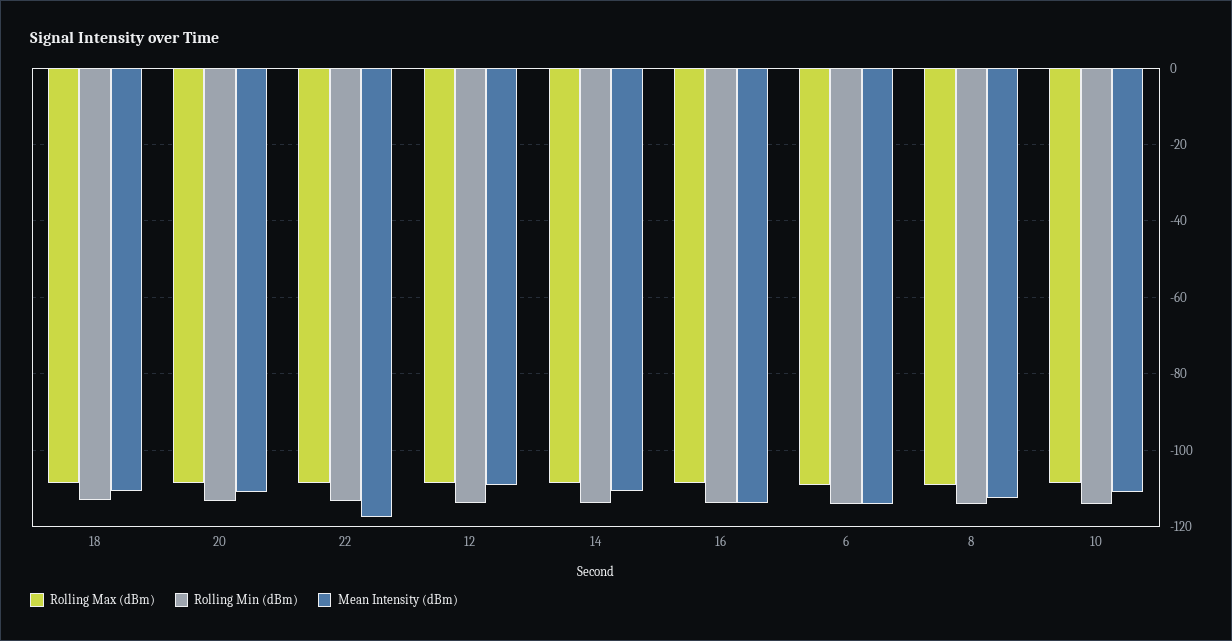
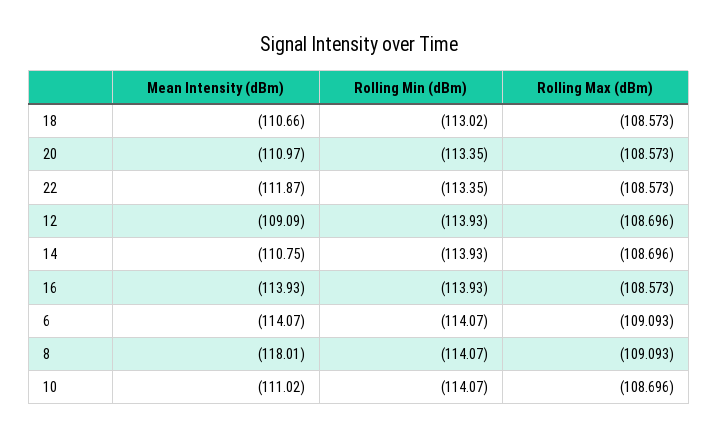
Mean Intensity (dBm), 22: -118 -> -111.87
Mean Intensity (dBm), 8: -112 -> -118.01

